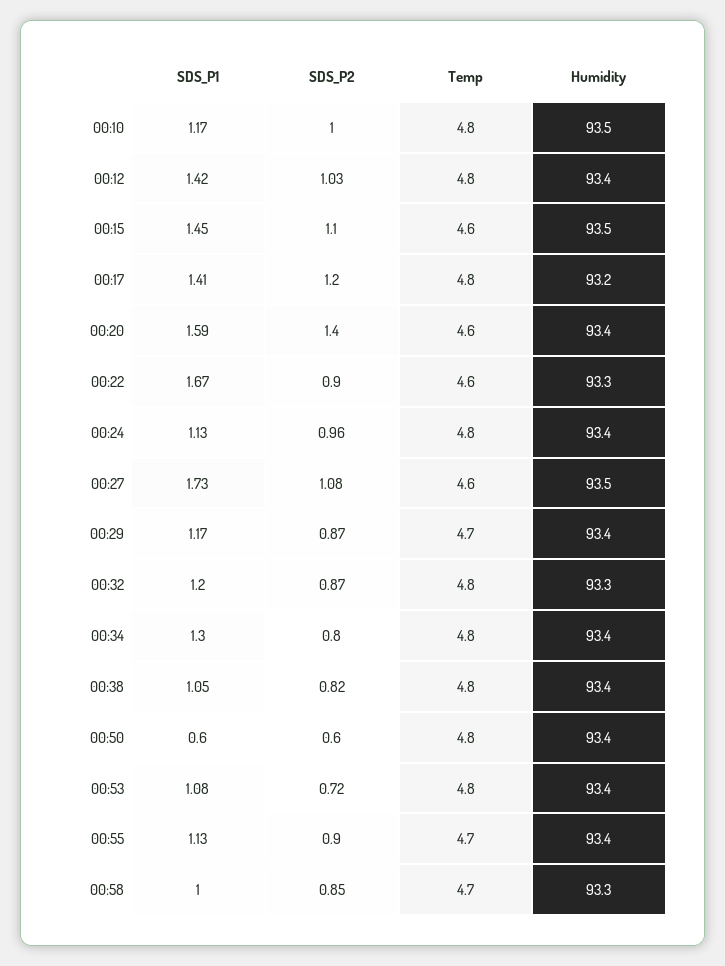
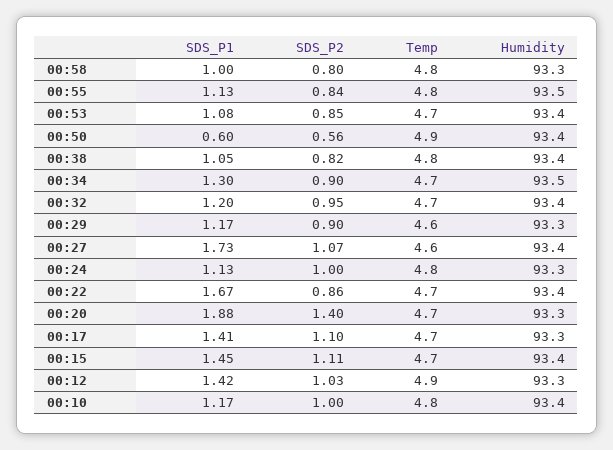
Humidity, 00:10: 93.5 -> 93.4
Temp, 00:12: 4.8 -> 4.9
Humidity, 00:12: 93.4 -> 93.3
SDS_P2, 00:15: 1.1 -> 1.11
Temp, 00:15: 4.6 -> 4.7
Humidity, 00:15: 93.5 -> 93.4
SDS_P2, 00:17: 1.2 -> 1.1
Temp, 00:17: 4.8 -> 4.7
Humidity, 00:17: 93.2 -> 93.3
SDS_P1, 00:20: 1.59 -> 1.88
Temp, 00:20: 4.6 -> 4.7
Humidity, 00:20: 93.4 -> 93.3
SDS_P2, 00:22: 0.9 -> 0.86
Temp, 00:22: 4.6 -> 4.7
Humidity, 00:22: 93.3 -> 93.4
SDS_P2, 00:24: 0.96 -> 1
Humidity, 00:24: 93.4 -> 93.3
SDS_P2, 00:27: 1.08 -> 1.07
Humidity, 00:27: 93.5 -> 93.4
SDS_P2, 00:29: 0.87 -> 0.9
Temp, 00:29: 4.7 -> 4.6
Humidity, 00:29: 93.4 -> 93.3
SDS_P2, 00:32: 0.87 -> 0.95
Temp, 00:32: 4.8 -> 4.7
Humidity, 00:32: 93.3 -> 93.4
SDS_P2, 00:34: 0.8 -> 0.9
Temp, 00:34: 4.8 -> 4.7
Humidity, 00:34: 93.4 -> 93.5
SDS_P2, 00:50: 0.6 -> 0.56
Temp, 00:50: 4.8 -> 4.9
SDS_P2, 00:53: 0.72 -> 0.85
Temp, 00:53: 4.8 -> 4.7
SDS_P2, 00:55: 0.9 -> 0.84
Temp, 00:55: 4.7 -> 4.8
Humidity, 00:55: 93.4 -> 93.5
SDS_P2, 00:58: 0.85 -> 0.8
Temp, 00:58: 4.7 -> 4.8

